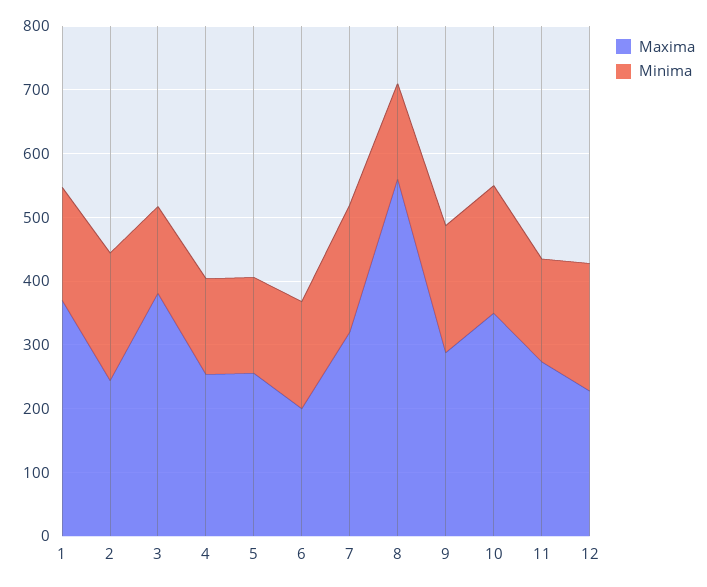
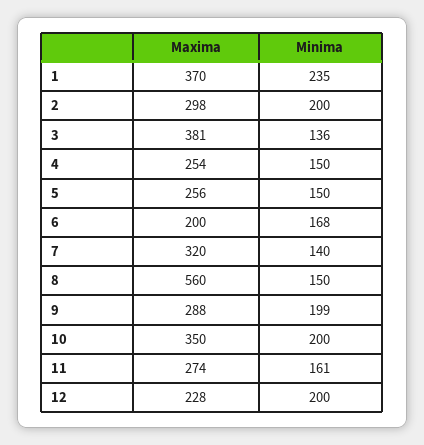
Minima, 1: 180 -> 235
Maxima, 2: 240 -> 298
Minima, 7: 200 -> 140

